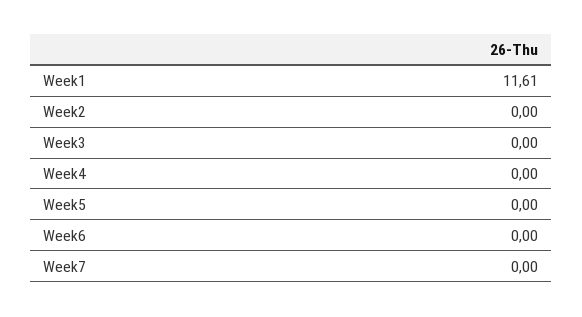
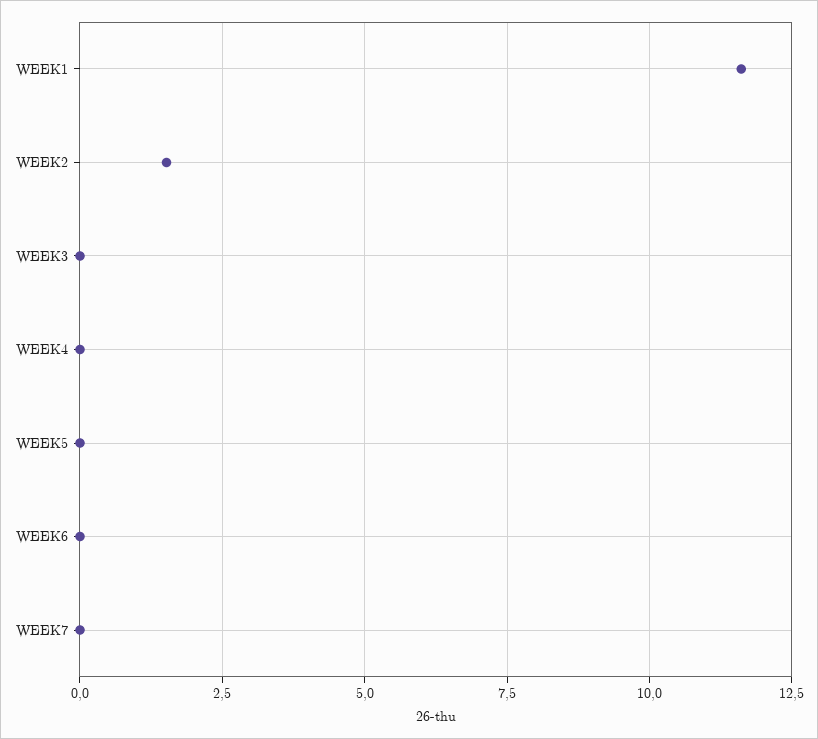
Week2: 0 -> 1.5

